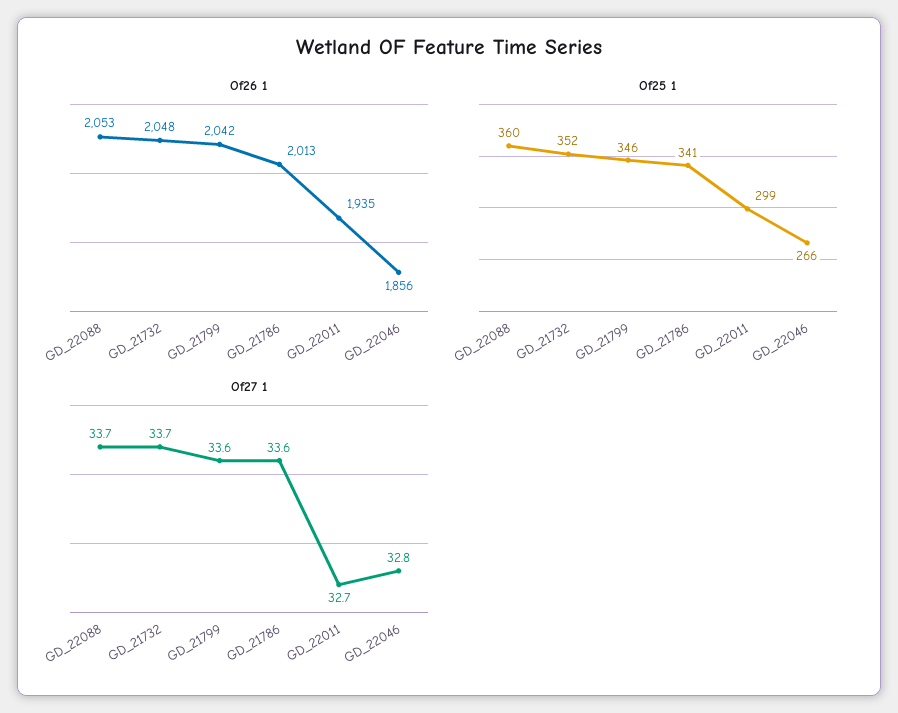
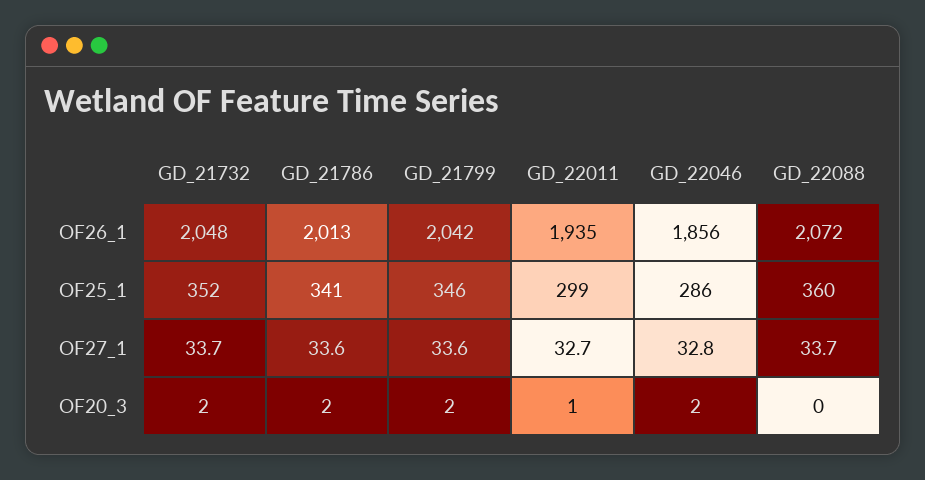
Of26 1, GD_22088: 2053 -> 2072
Of25 1, GD_22046: 266 -> 286
OF20_3, GD_21732: none -> 2
OF20_3, GD_21786: none -> 2
OF20_3, GD_21799: none -> 2
OF20_3, GD_22011: none -> 1
OF20_3, GD_22046: none -> 2
OF20_3, GD_22088: none -> 0

